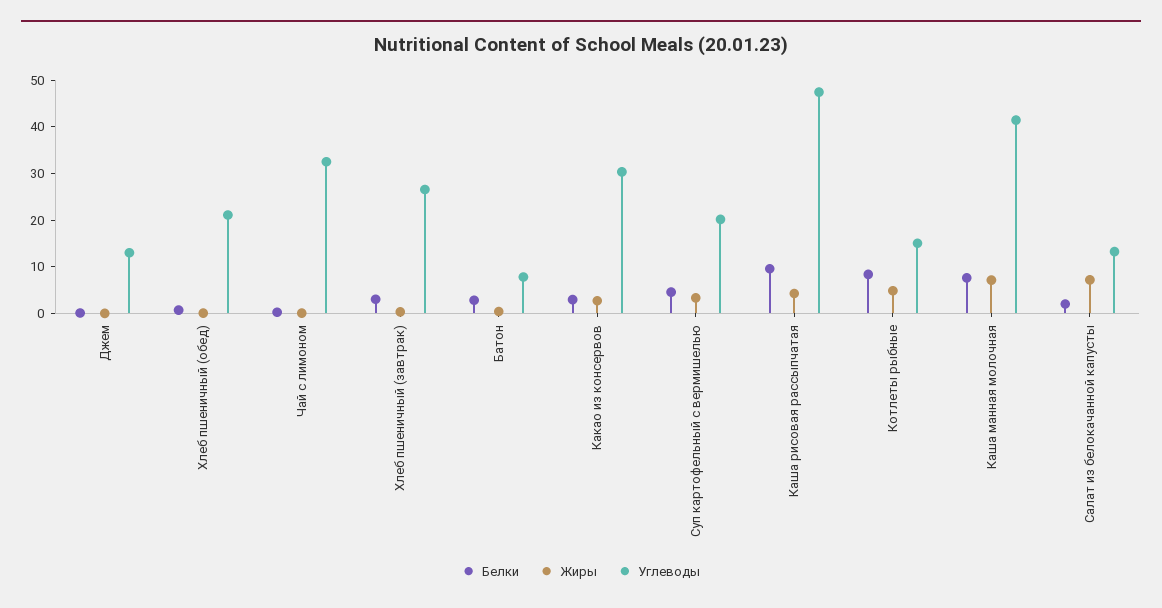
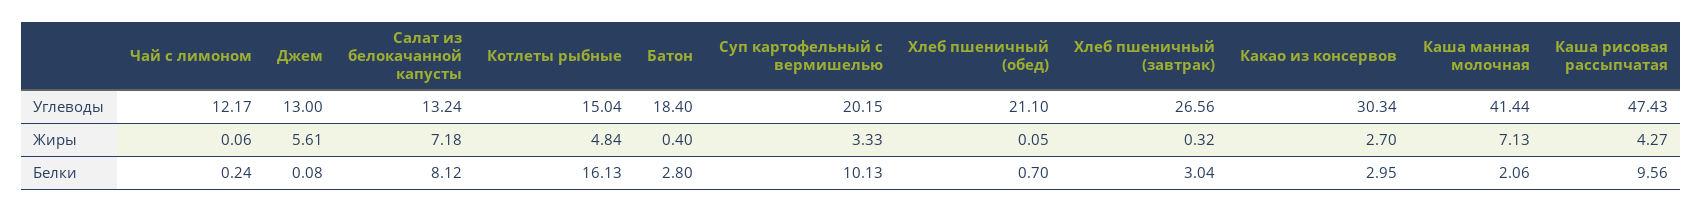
Жиры, Джем: 0 -> 5.61
Углеводы, Чай с лимоном: 32 -> 12.17
Углеводы, Батон: 8 -> 18.4
Белки, Суп картофельный с вермишелью: 4 -> 10.13
Белки, Котлеты рыбные: 8 -> 16.13
Белки, Каша манная молочная: 8 -> 2.06
Белки, Салат из белокачанной капусты: 2 -> 8.12

